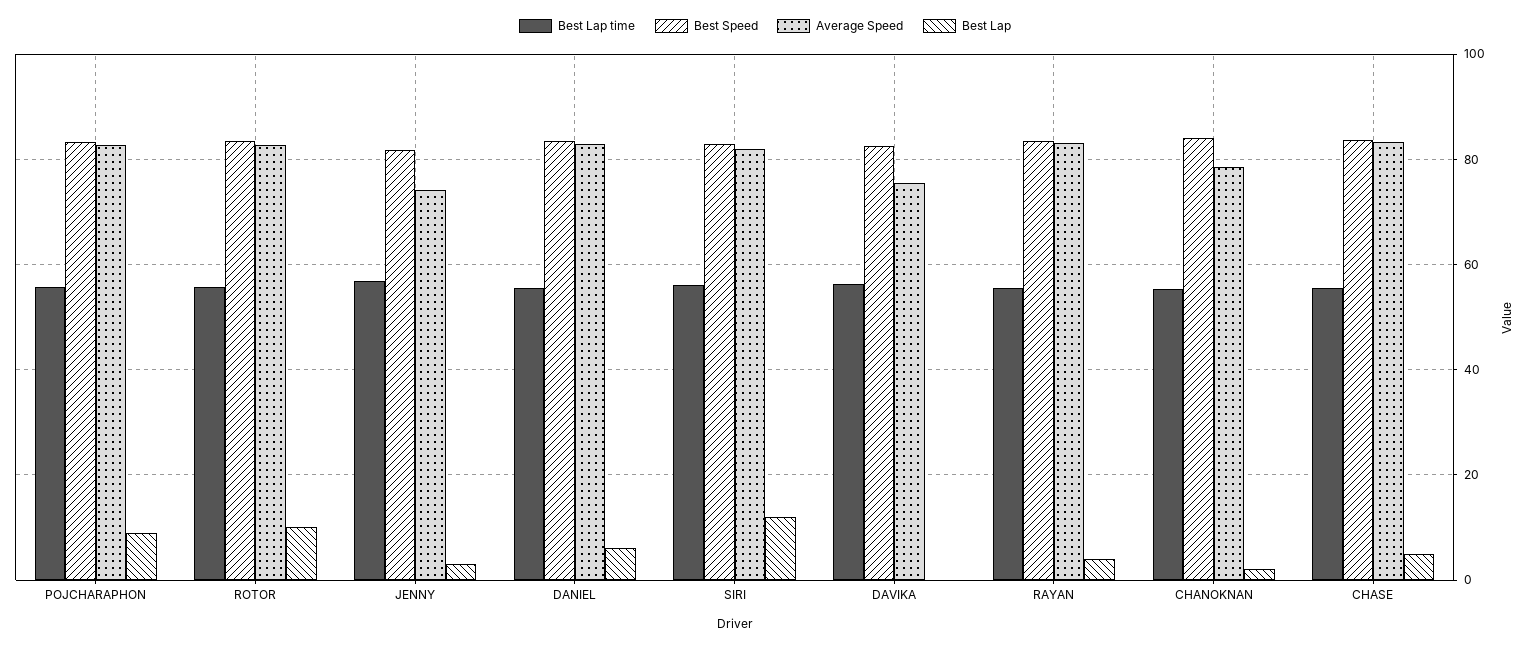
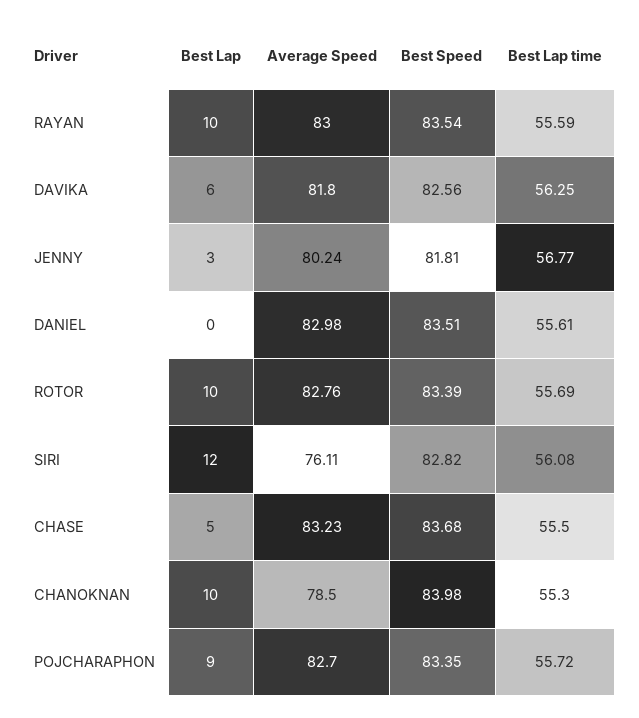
Average Speed, JENNY: 74 -> 80.24
Best Lap, DANIEL: 6 -> 0
Average Speed, SIRI: 82 -> 76.11
Average Speed, DAVIKA: 76 -> 81.8
Best Lap, DAVIKA: 0 -> 6
Best Lap, RAYAN: 4 -> 10
Best Lap, CHANOKNAN: 2 -> 10

